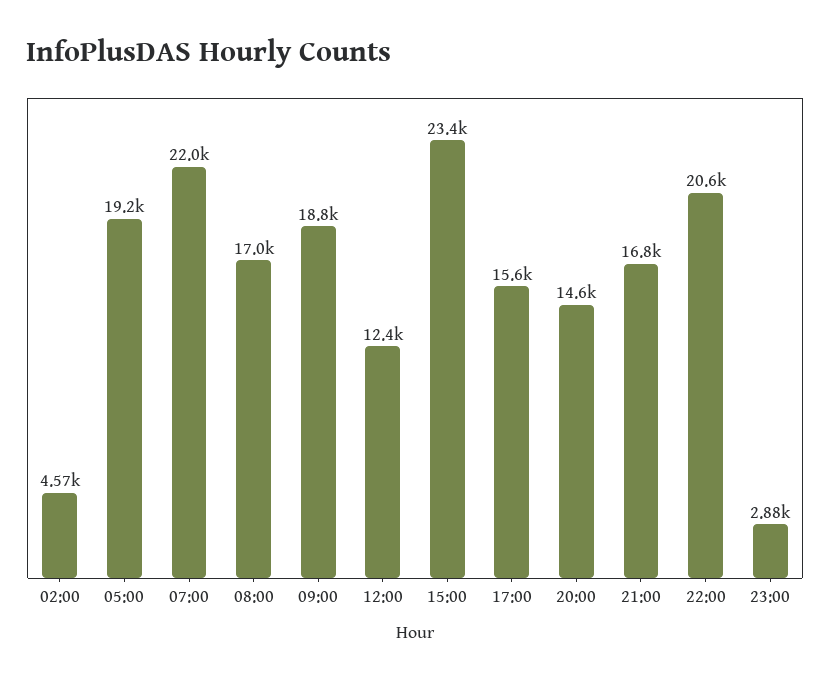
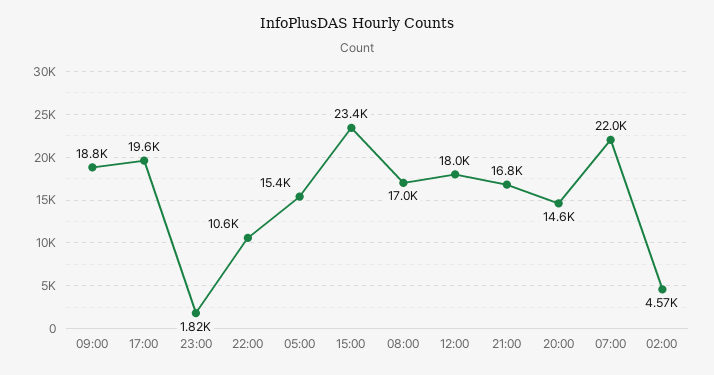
05:00: 19200 -> 15400
12:00: 12400 -> 18000
17:00: 15600 -> 19600
22:00: 20600 -> 10600
23:00: 2880 -> 1820

